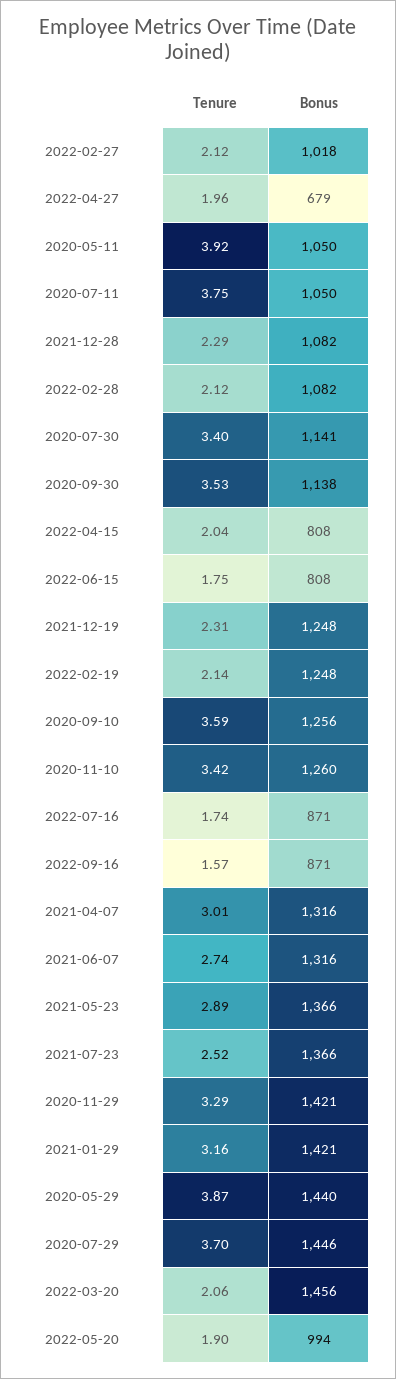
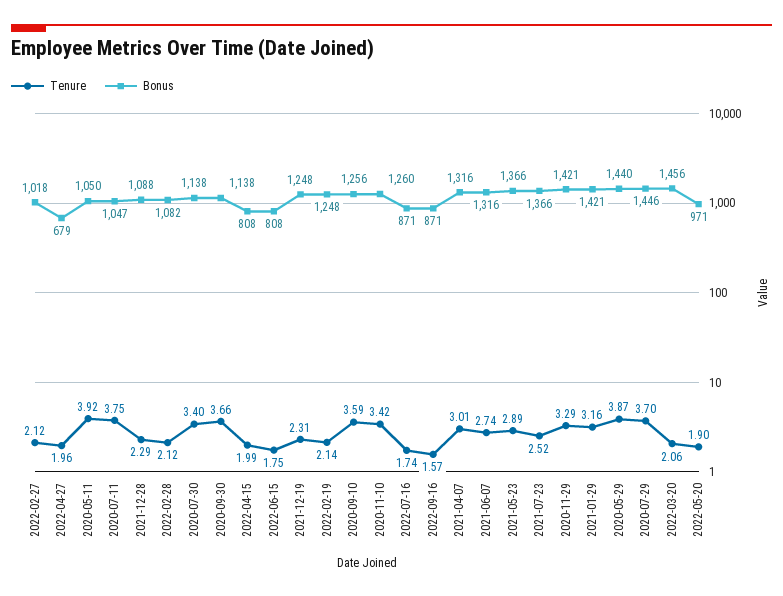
Bonus, 2020-07-11: 1050 -> 1047
Bonus, 2021-12-28: 1082 -> 1088
Bonus, 2020-07-30: 1141 -> 1138
Tenure, 2020-09-30: 3.53 -> 3.66
Tenure, 2022-04-15: 2.04 -> 1.99
Bonus, 2022-05-20: 994 -> 971

